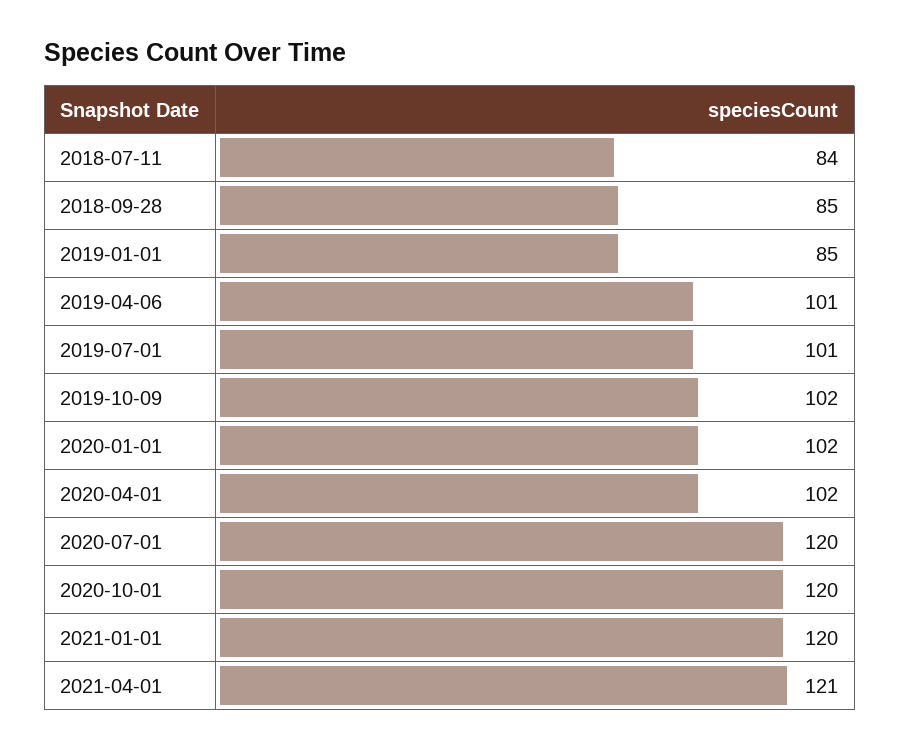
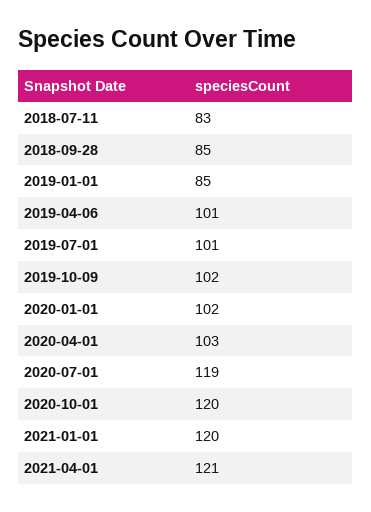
2018-07-11: 84 -> 83
2020-04-01: 102 -> 103
2020-07-01: 120 -> 119

